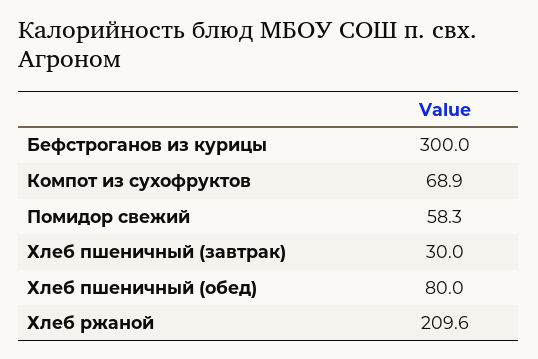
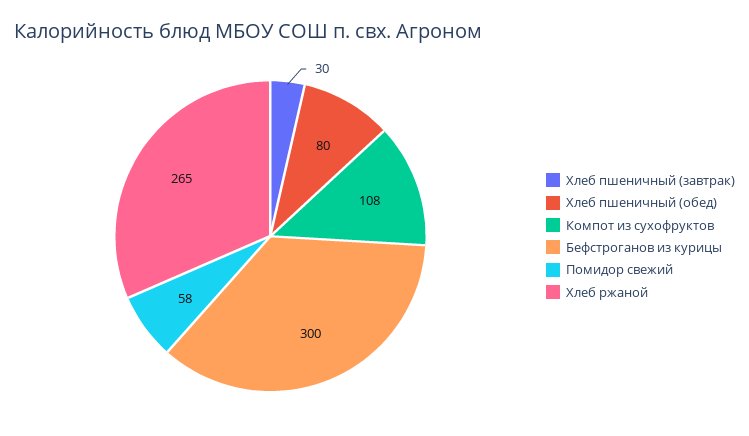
Компот из сухофруктов: 68.9 -> 108
Хлеб ржаной: 209.6 -> 265

